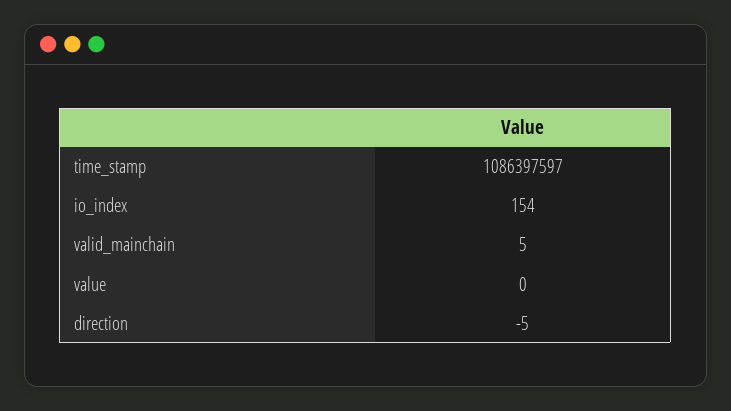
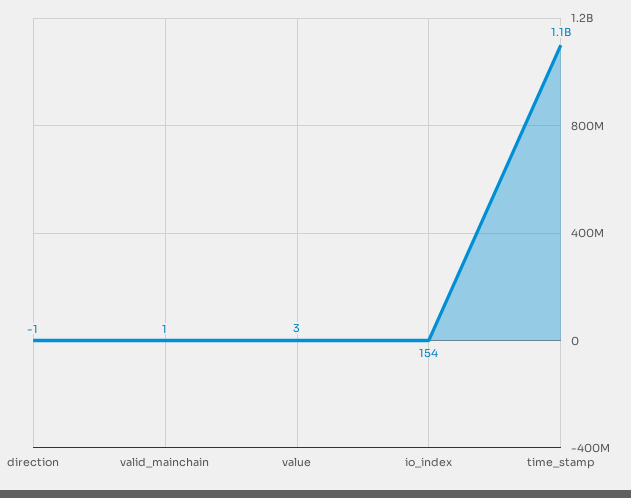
valid_mainchain: 5 -> 1
value: 0 -> 3
direction: -5 -> -1

